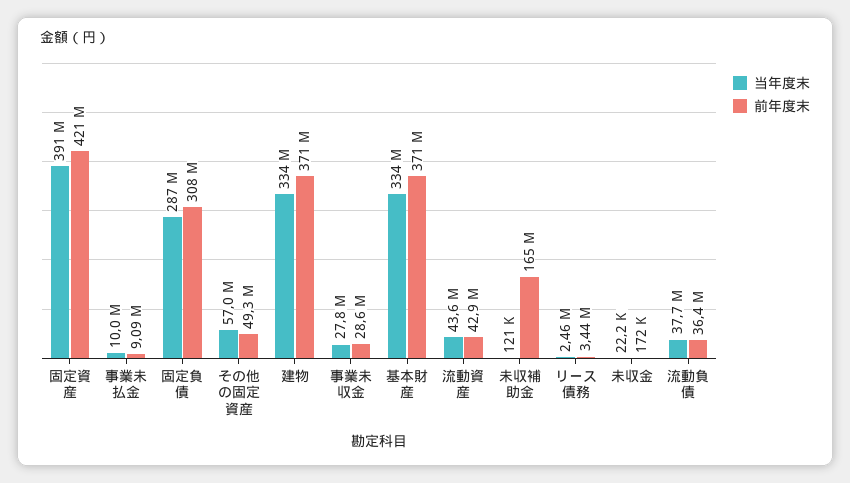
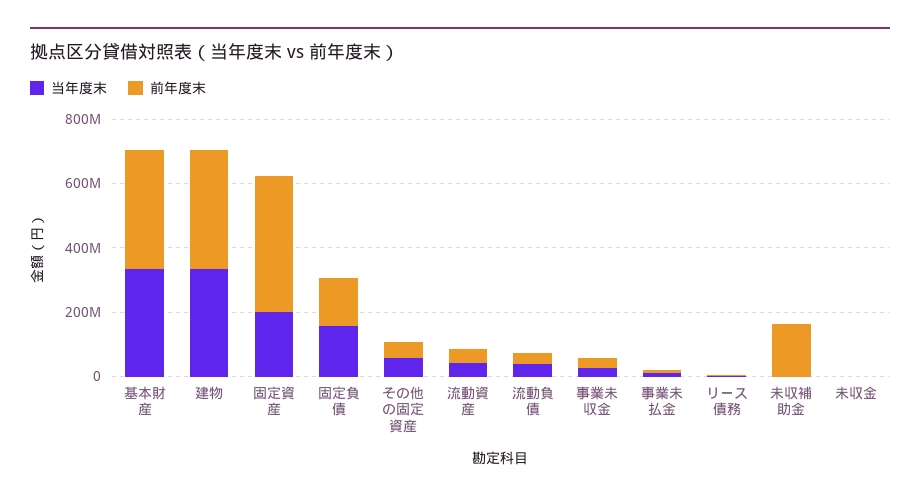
当年度末, 固定資産: 391000000 -> 200000000
当年度末, 固定負債: 287000000 -> 150000000
前年度末, 固定負債: 308000000 -> 150000000

